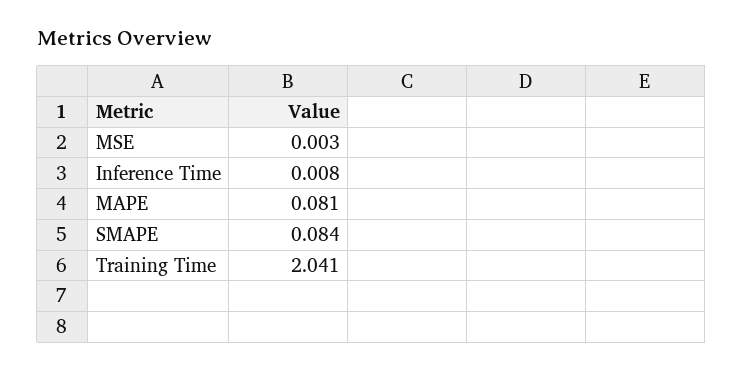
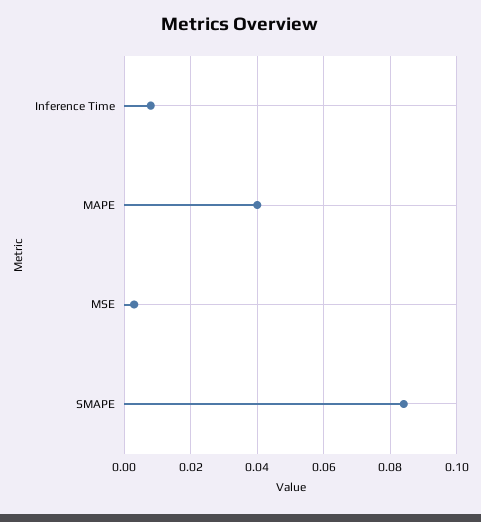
MAPE: 0.081 -> 0.04
Training Time: 2.041 -> none

